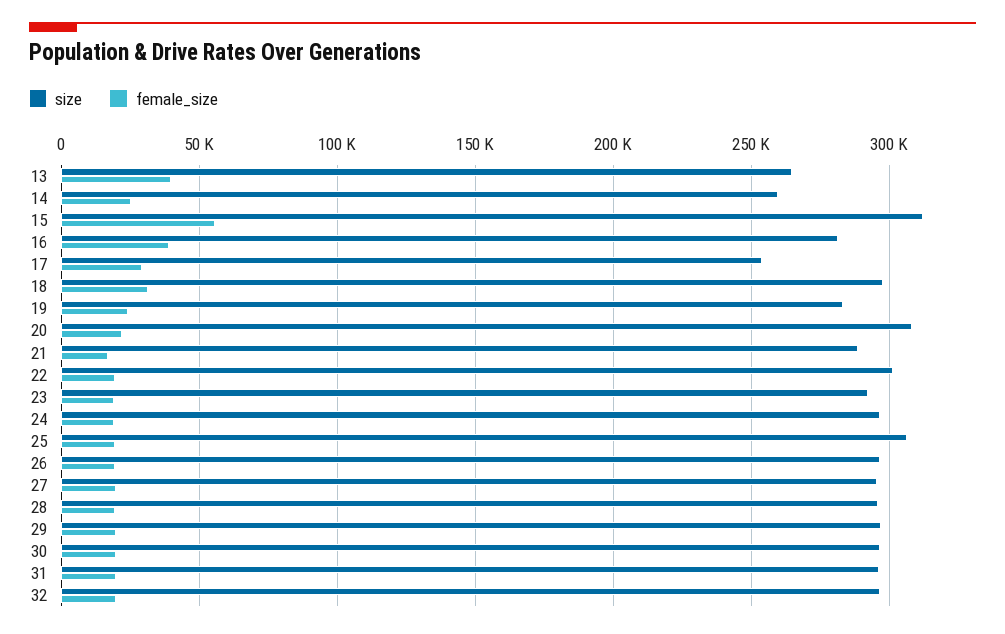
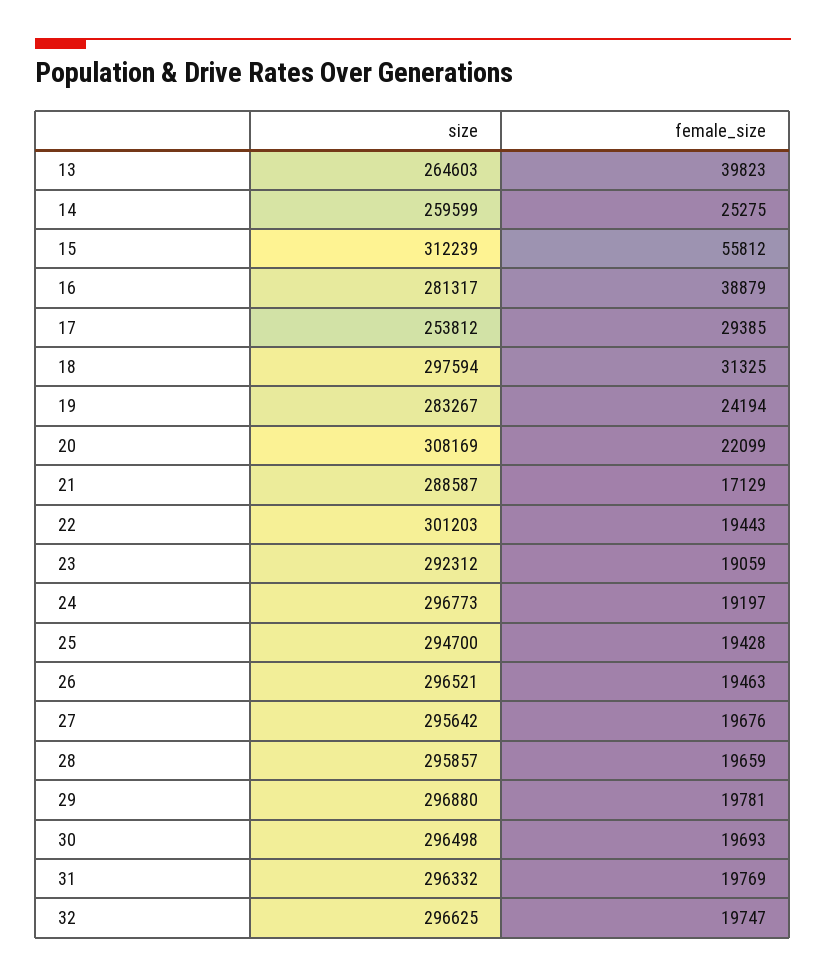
size, 25: 305000 -> 294700

